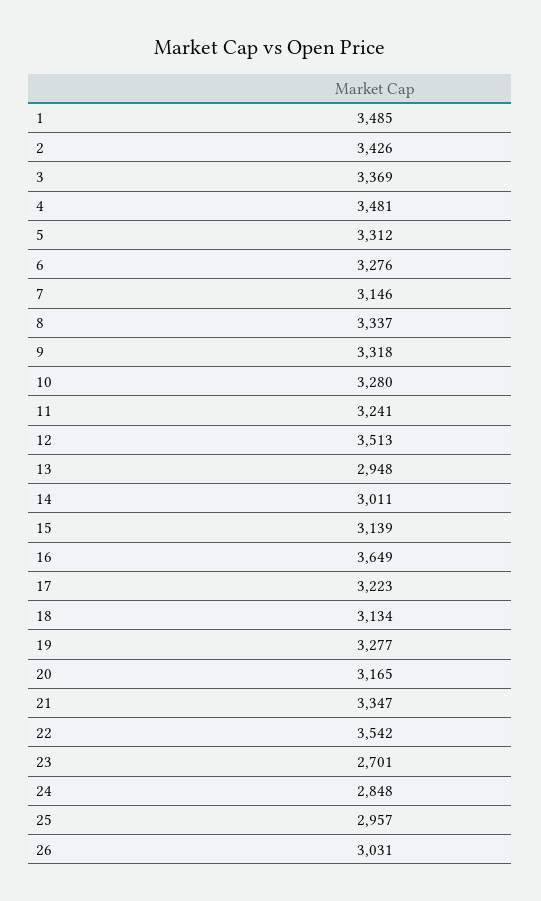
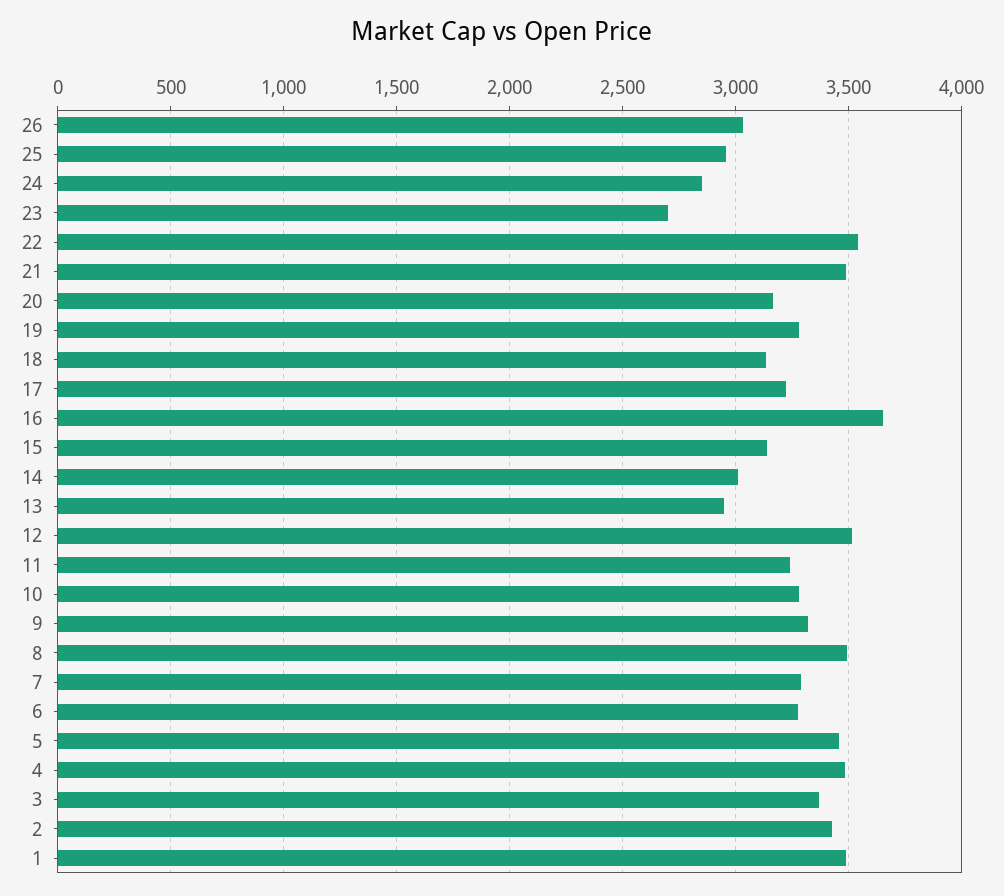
5: 3312 -> 3450
7: 3146 -> 3300
8: 3337 -> 3500
21: 3347 -> 3500

